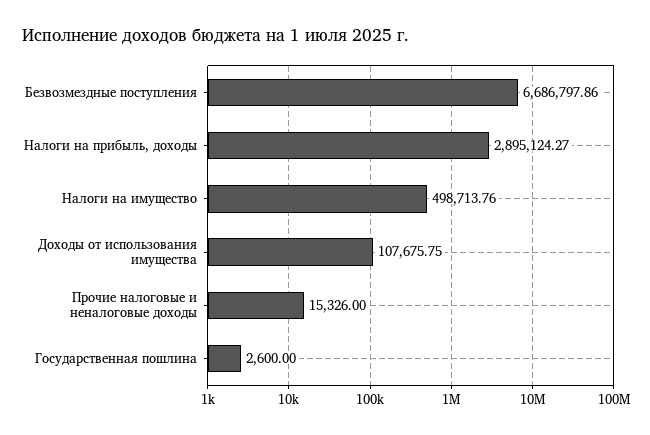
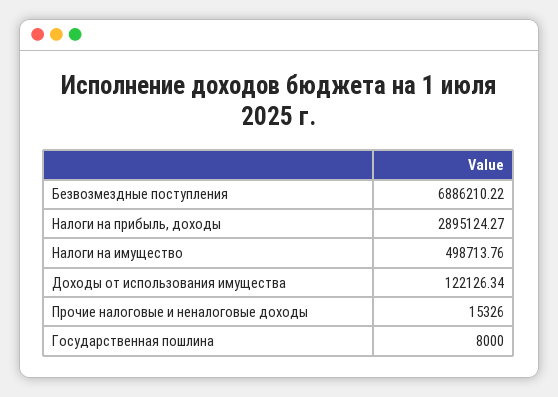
Безвозмездные поступления: 6686797.86 -> 6886210.22
Доходы от использования имущества: 107675.75 -> 122126.34
Государственная пошлина: 2600 -> 8000

